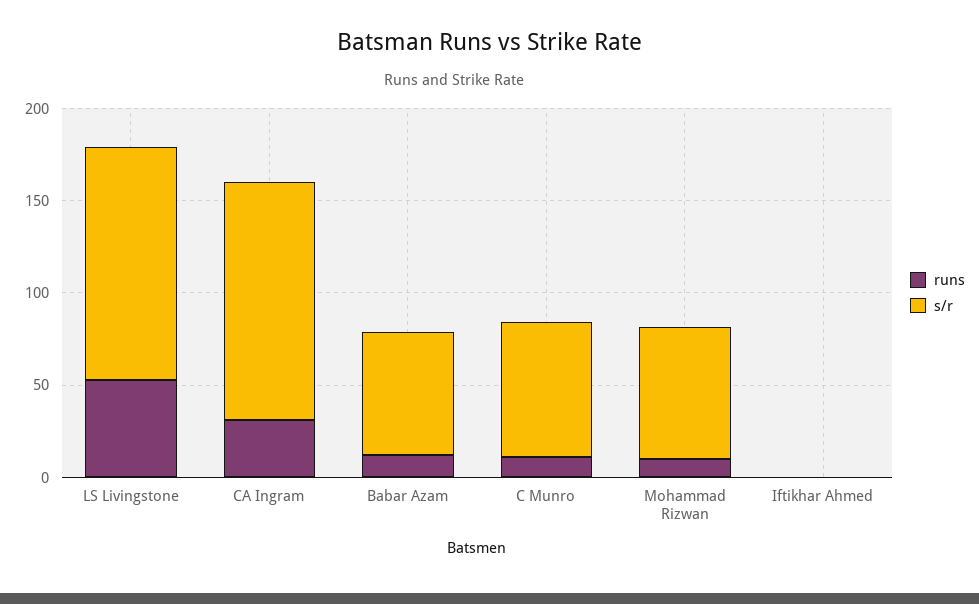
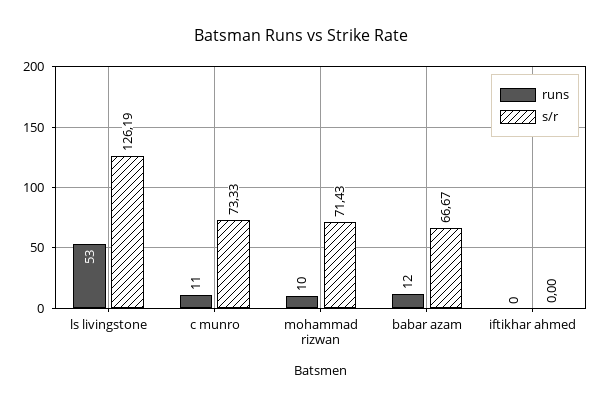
runs, CA Ingram: 30 -> none
s/r, CA Ingram: 130 -> none

